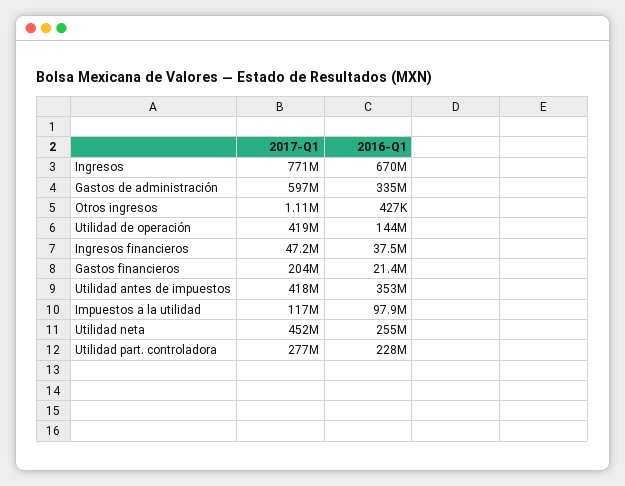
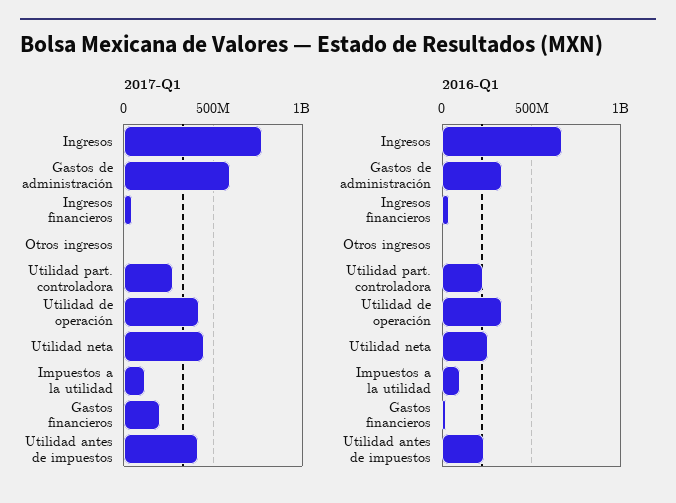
2016-Q1, Utilidad de operación: 144000000 -> 350000000
2016-Q1, Utilidad antes de impuestos: 353000000 -> 250000000

